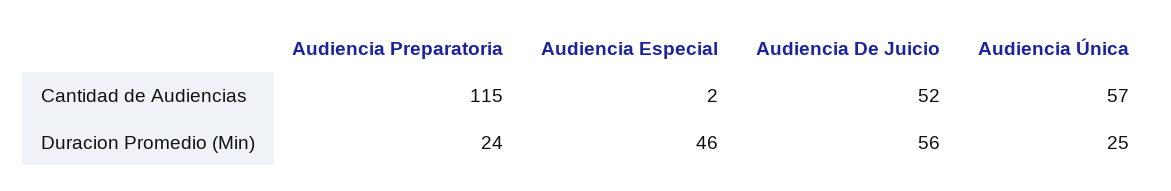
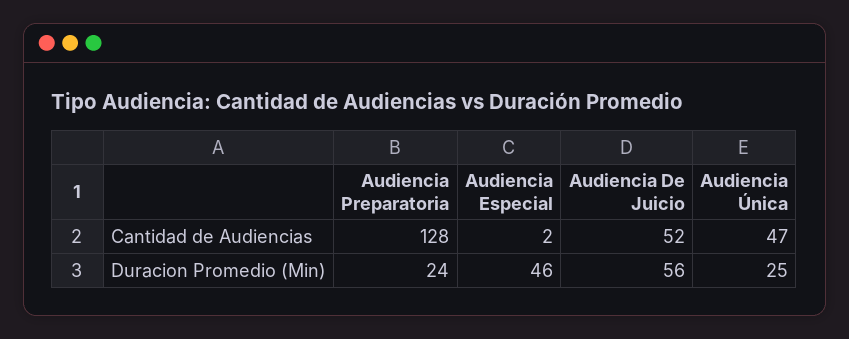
Audiencia Preparatoria, Cantidad de Audiencias: 115 -> 128
Audiencia Única, Cantidad de Audiencias: 57 -> 47

